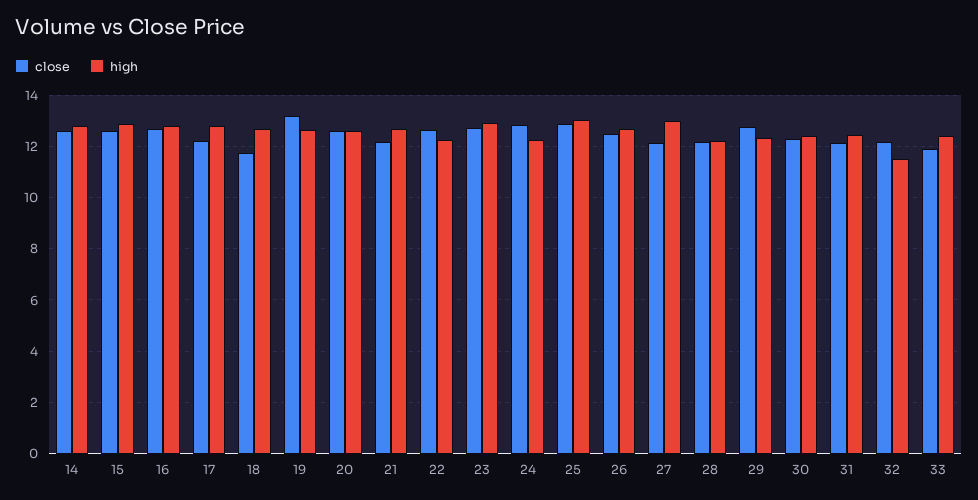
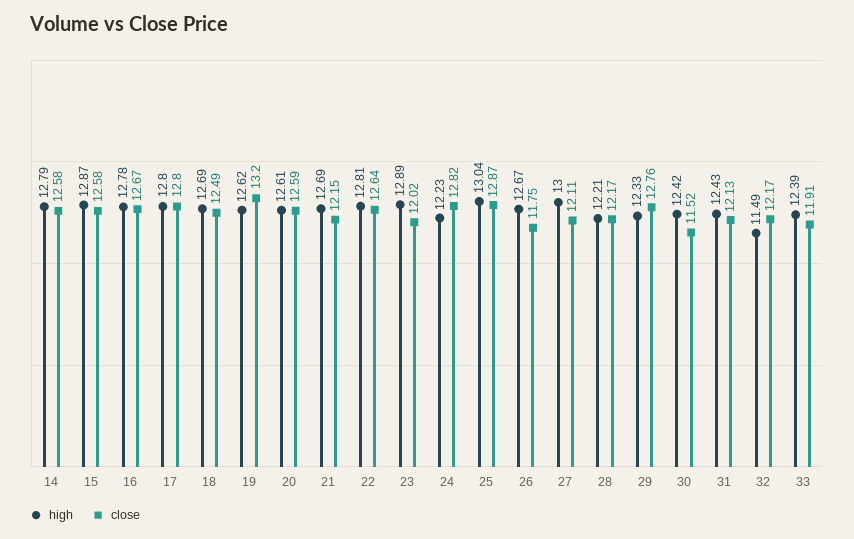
close, 17: 12.25 -> 12.8
close, 18: 11.75 -> 12.49
high, 22: 12.25 -> 12.81
close, 23: 12.75 -> 12.02
close, 26: 12.5 -> 11.75
close, 30: 12.25 -> 11.52

